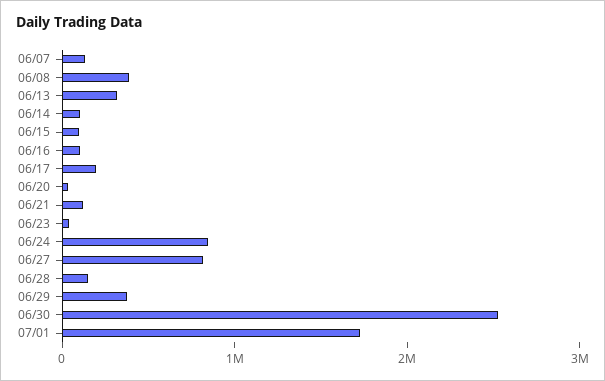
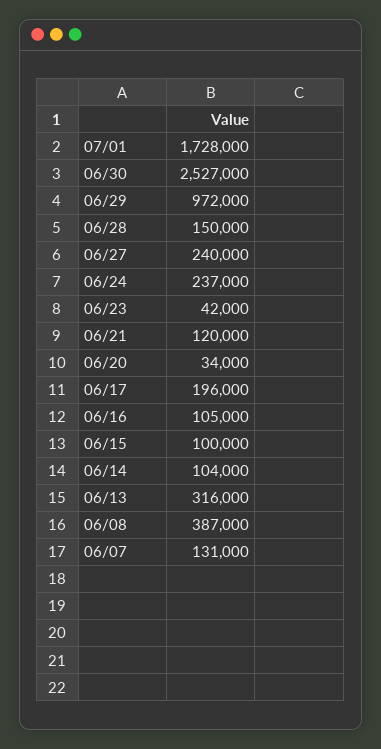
06/24: 800000 -> 237000
06/27: 800000 -> 240000
06/29: 400000 -> 972000

